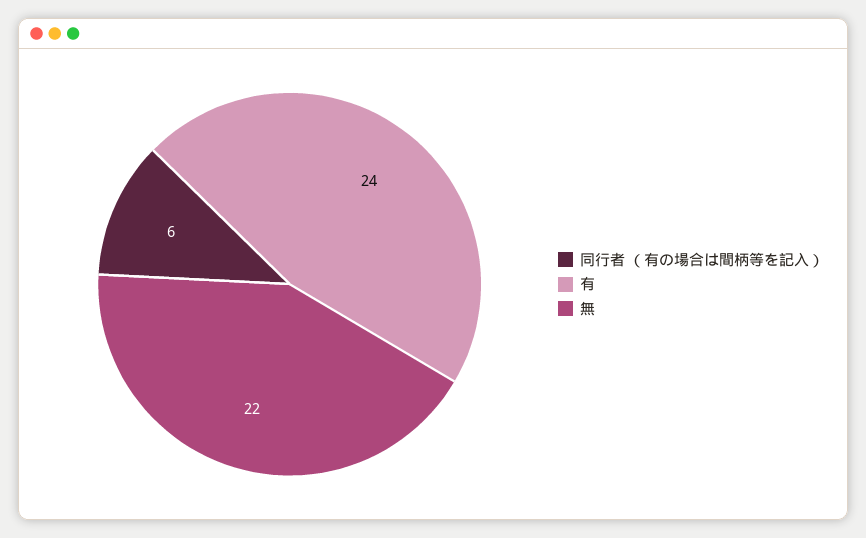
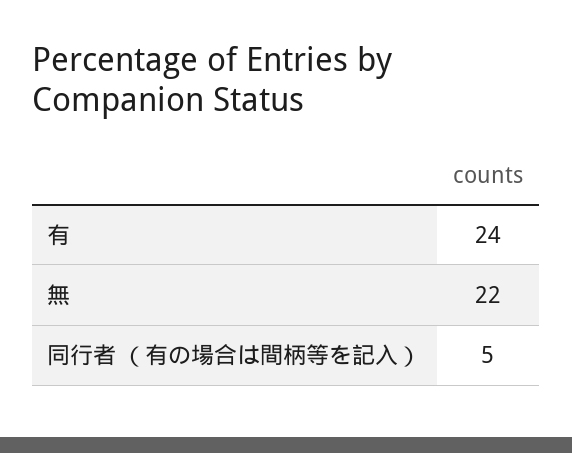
同行者 （有の場合は間柄等を記入）: 6 -> 5

